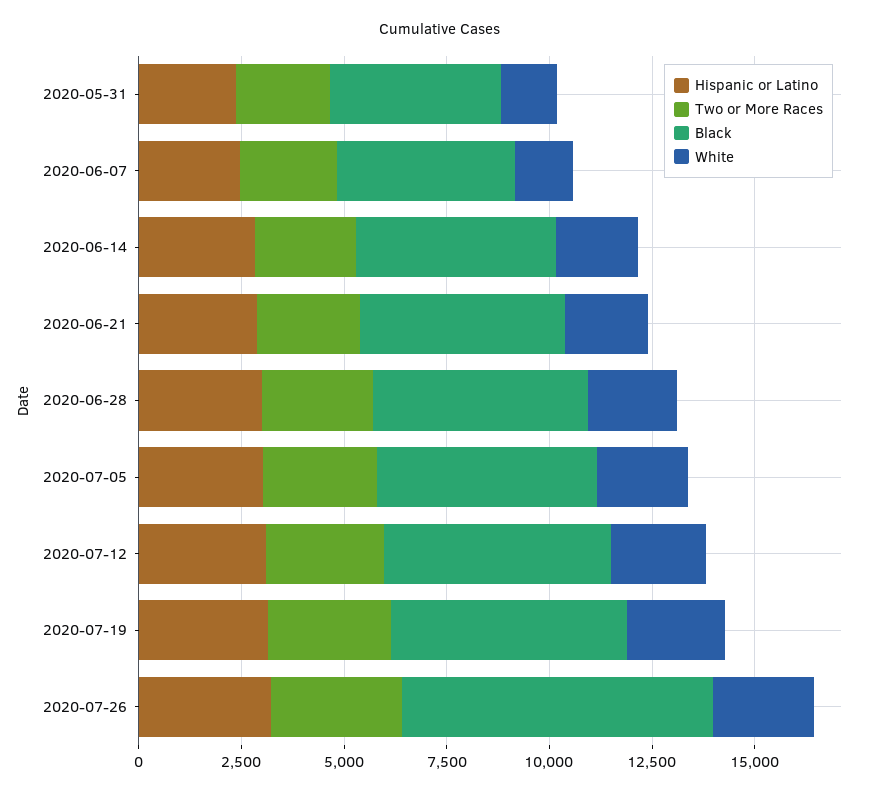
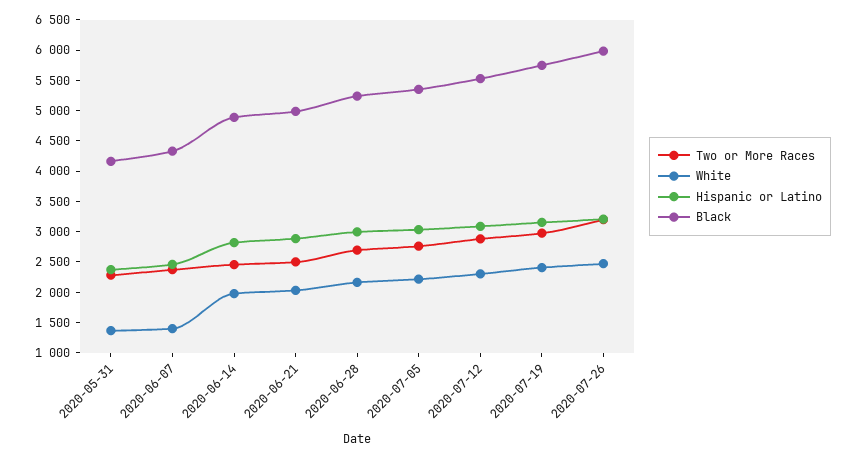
Black, 2020-07-26: 7500 -> 6000

